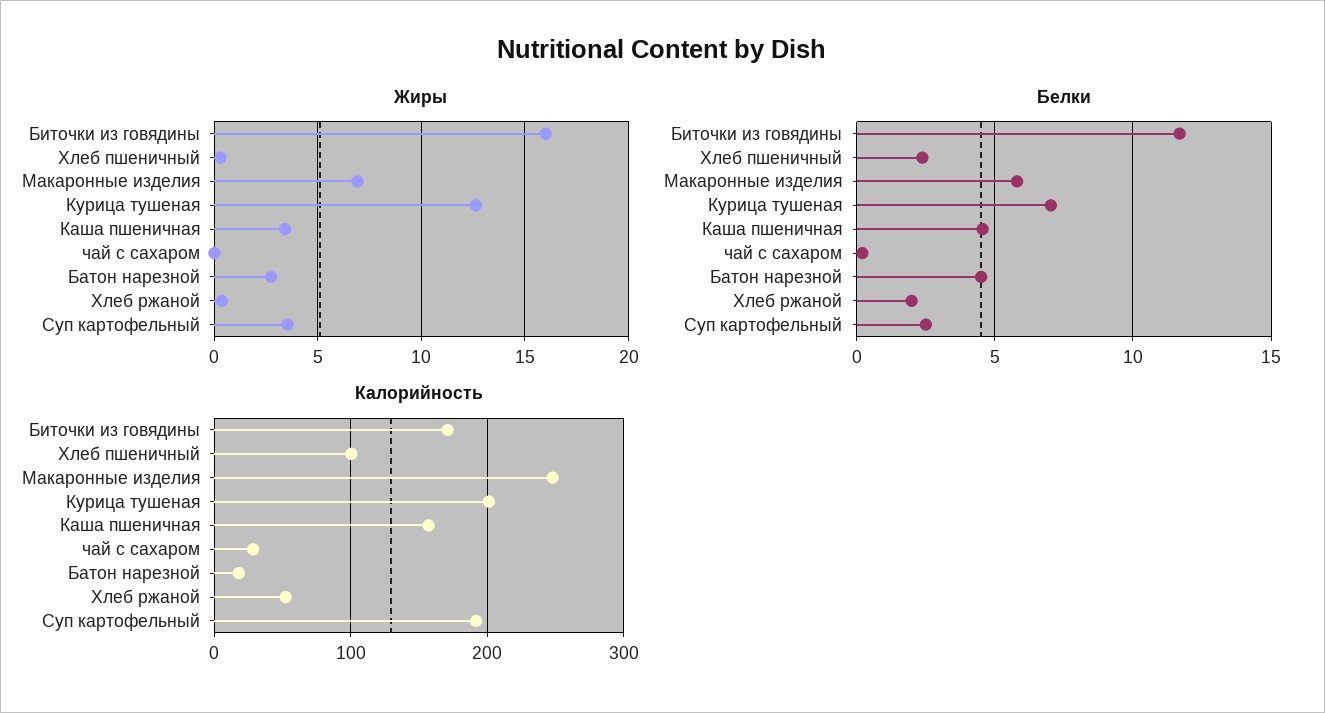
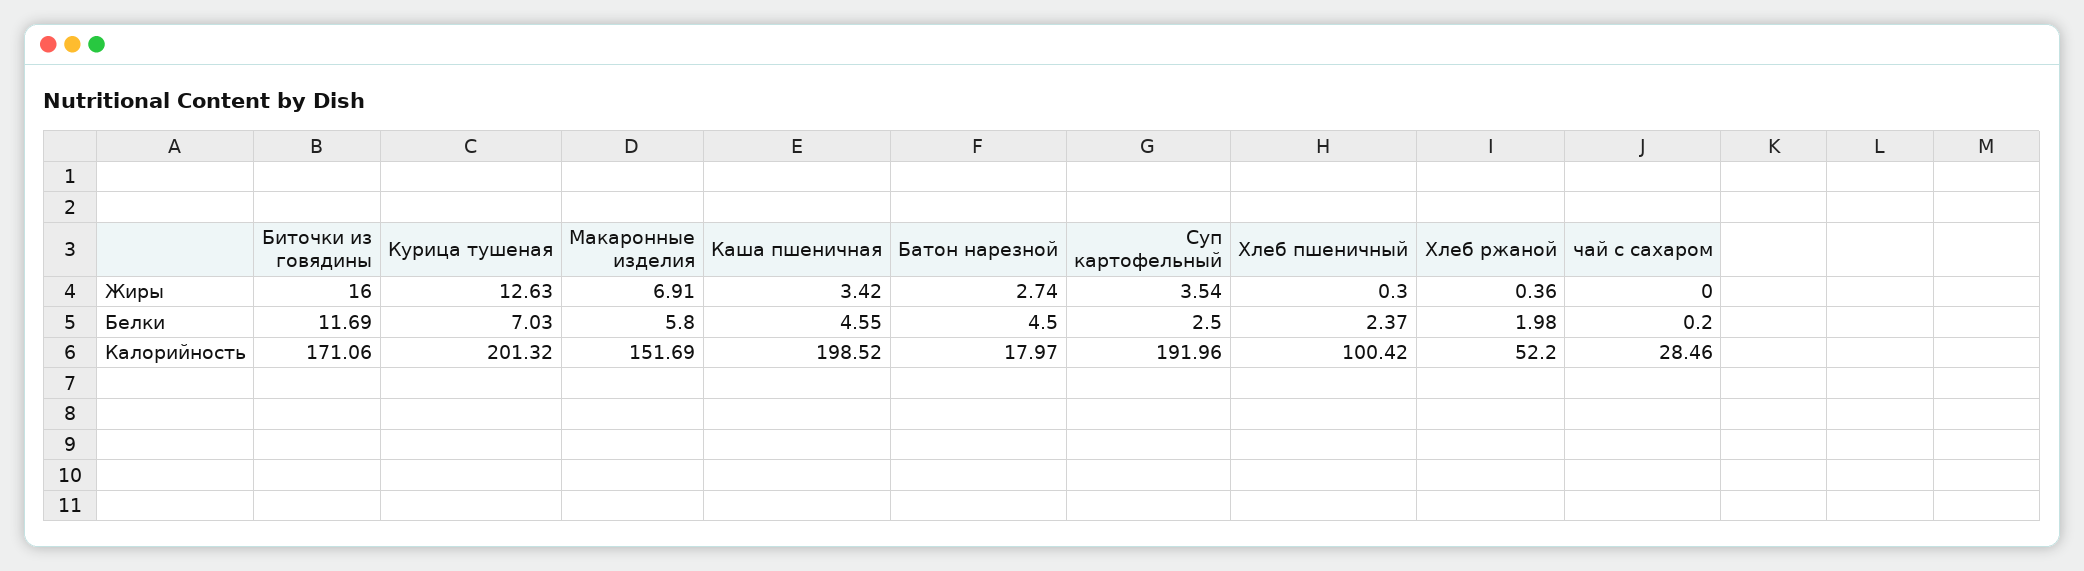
Калорийность, Макаронные изделия: 250 -> 151.69
Калорийность, Каша пшеничная: 160 -> 198.52

